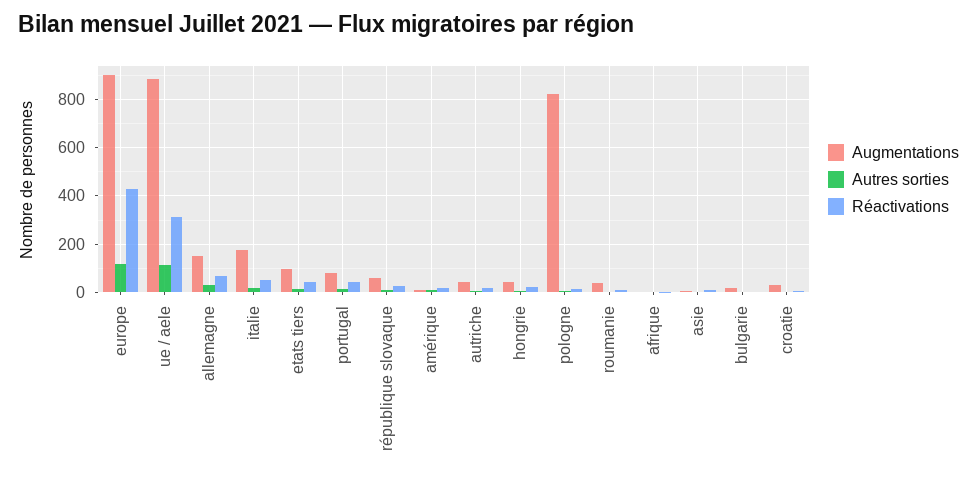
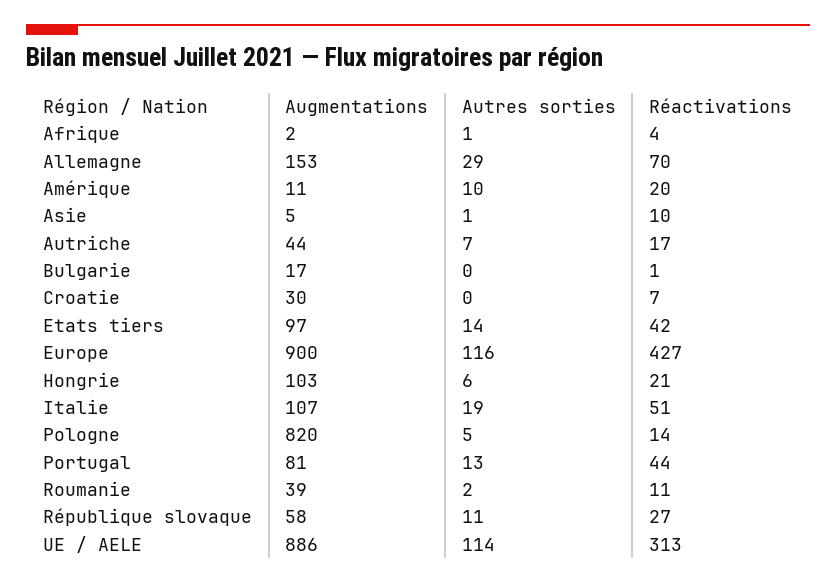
Augmentations, italie: 175 -> 107
Augmentations, hongrie: 50 -> 103

